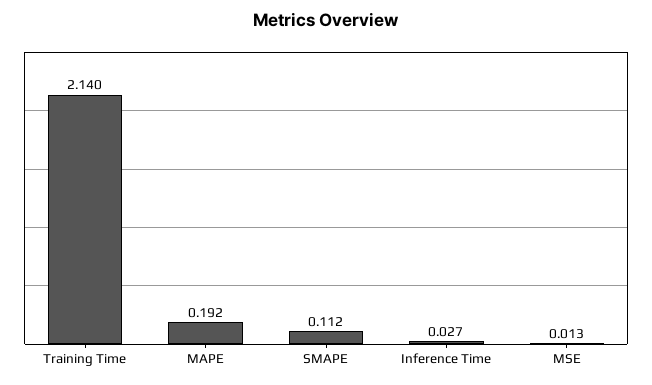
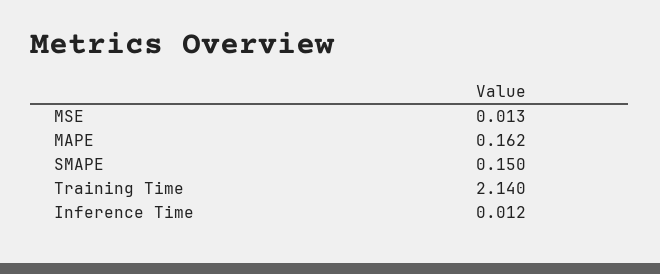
MAPE: 0.192 -> 0.162
SMAPE: 0.112 -> 0.15
Inference Time: 0.027 -> 0.012

